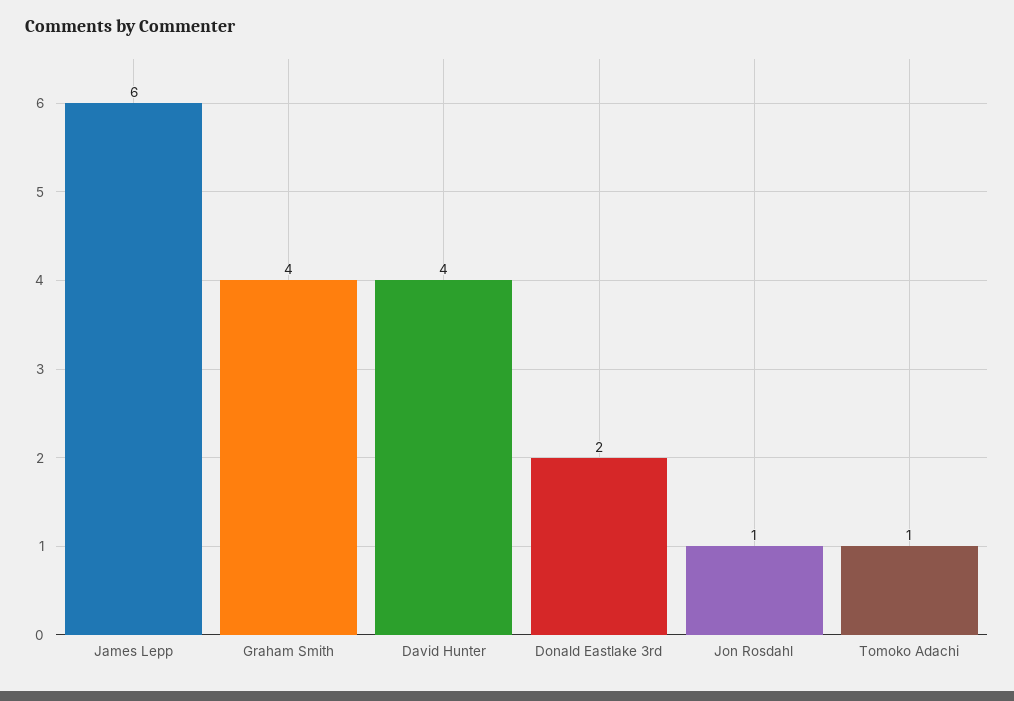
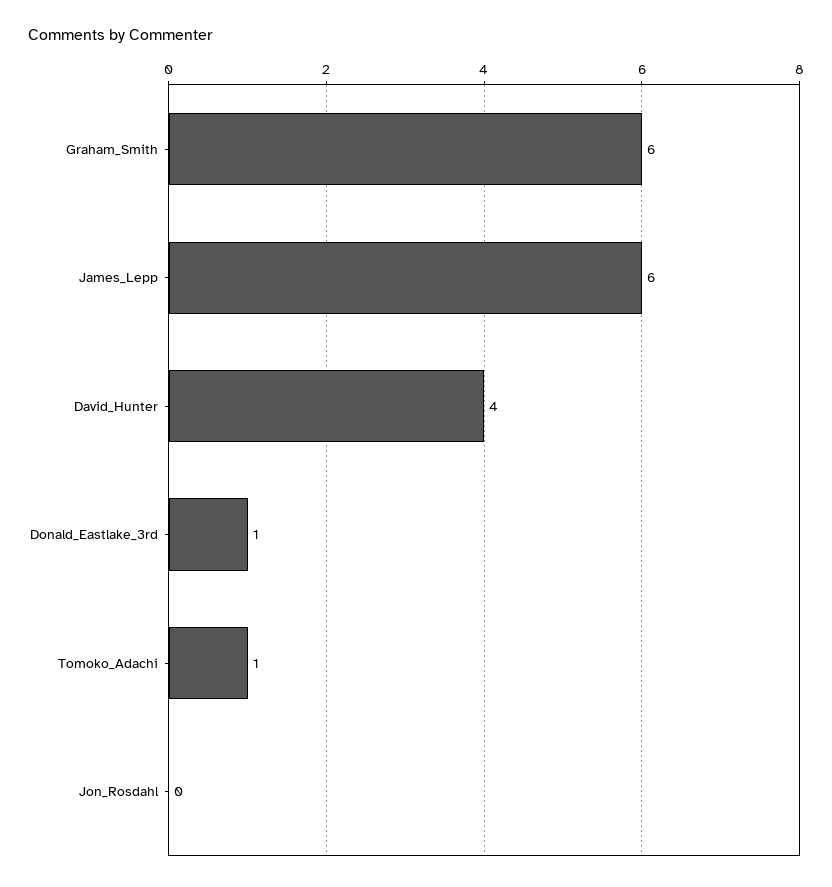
Graham Smith: 4 -> 6
Donald Eastlake 3rd: 2 -> 1
Jon Rosdahl: 1 -> 0

